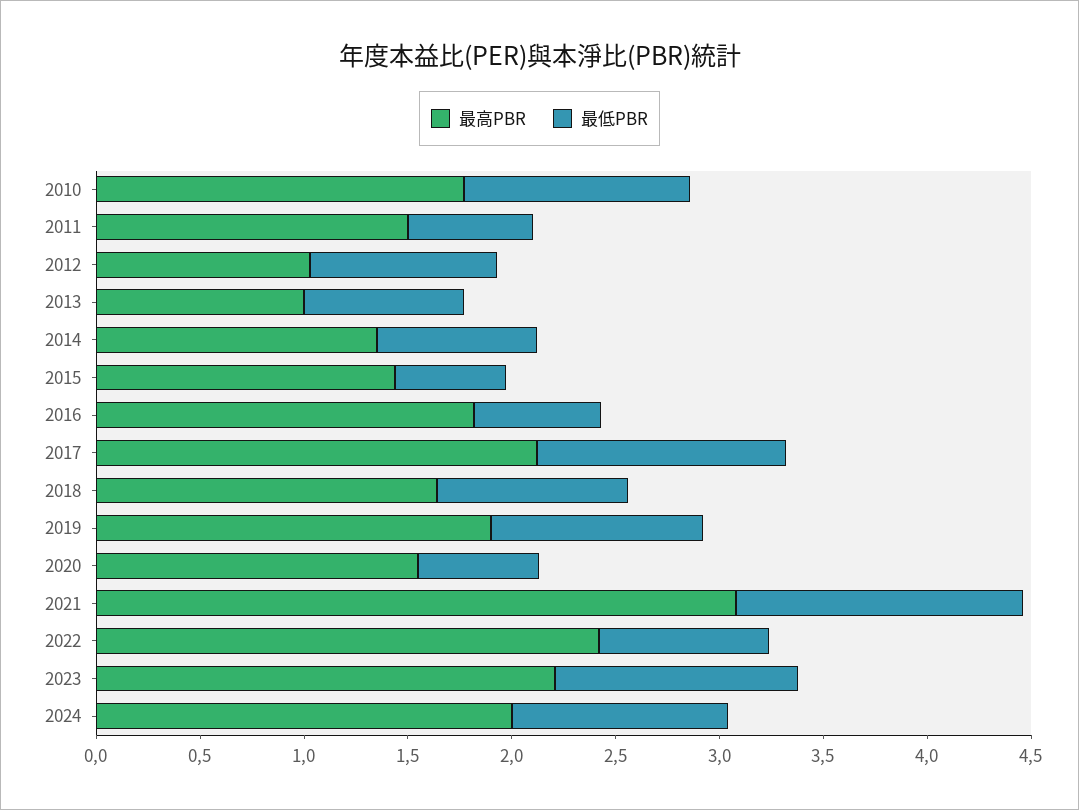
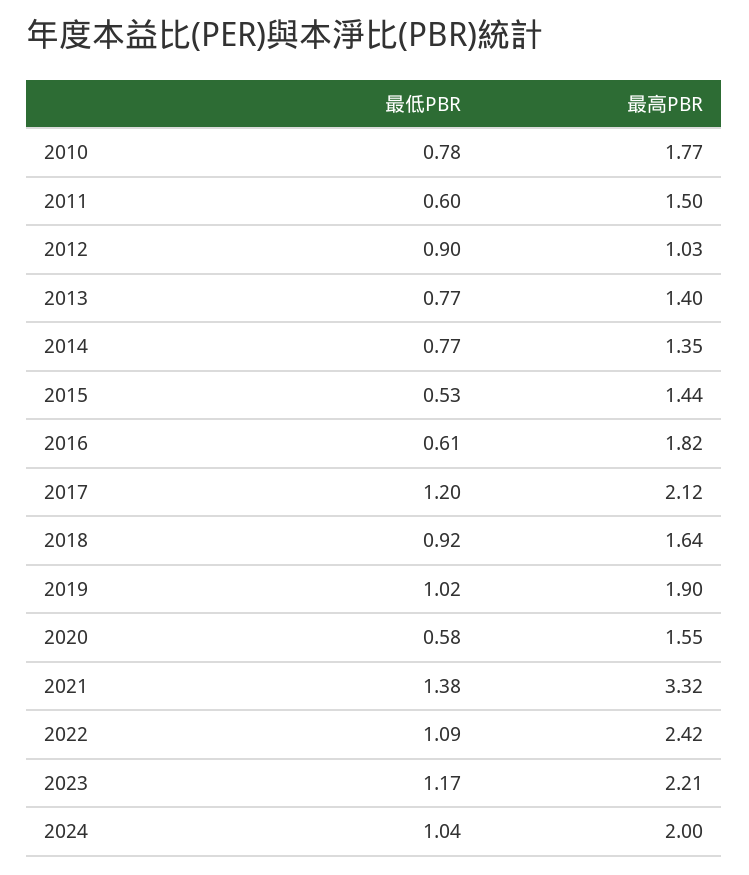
最低PBR, 2010: 1.1 -> 0.78
最高PBR, 2013: 1 -> 1.4
最高PBR, 2021: 3.1 -> 3.32
最低PBR, 2022: 0.8 -> 1.09

